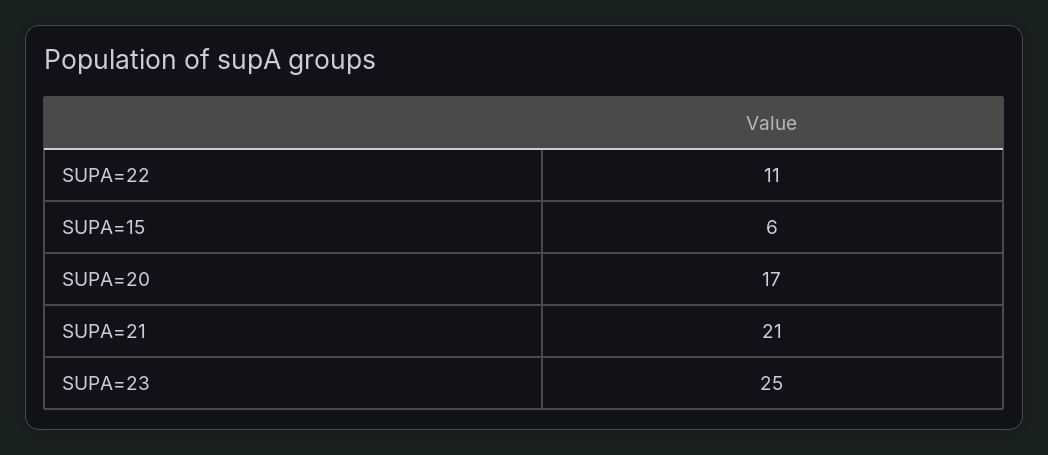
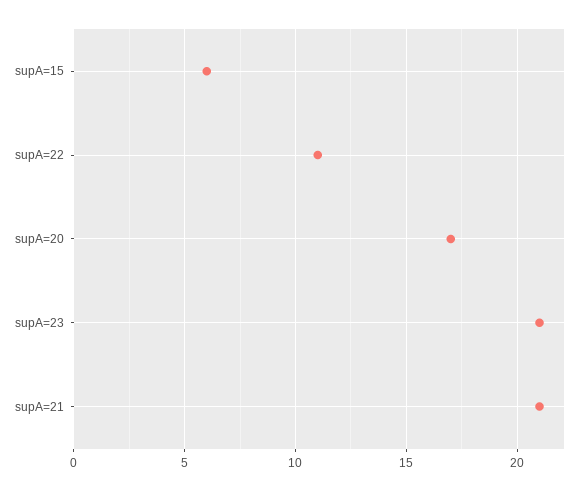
SUPA=23: 25 -> 21

